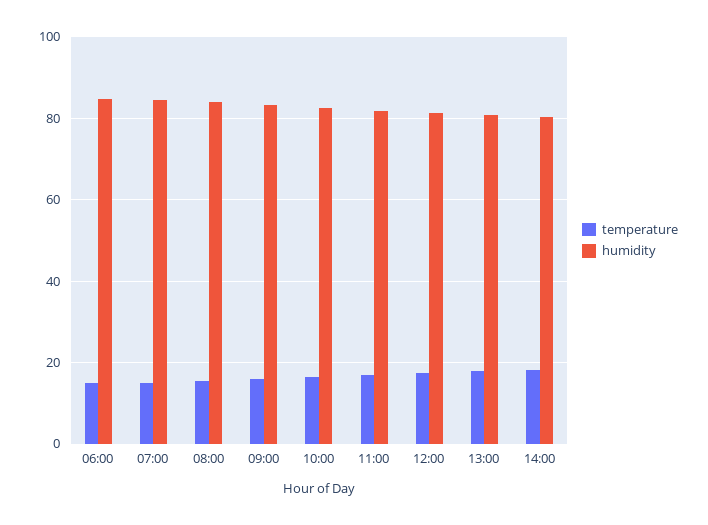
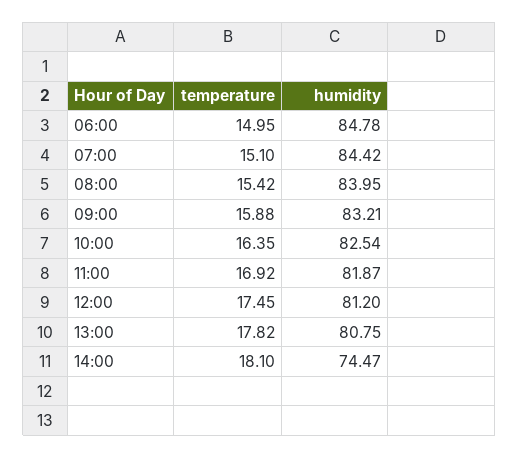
humidity, 14:00: 80 -> 74.47

